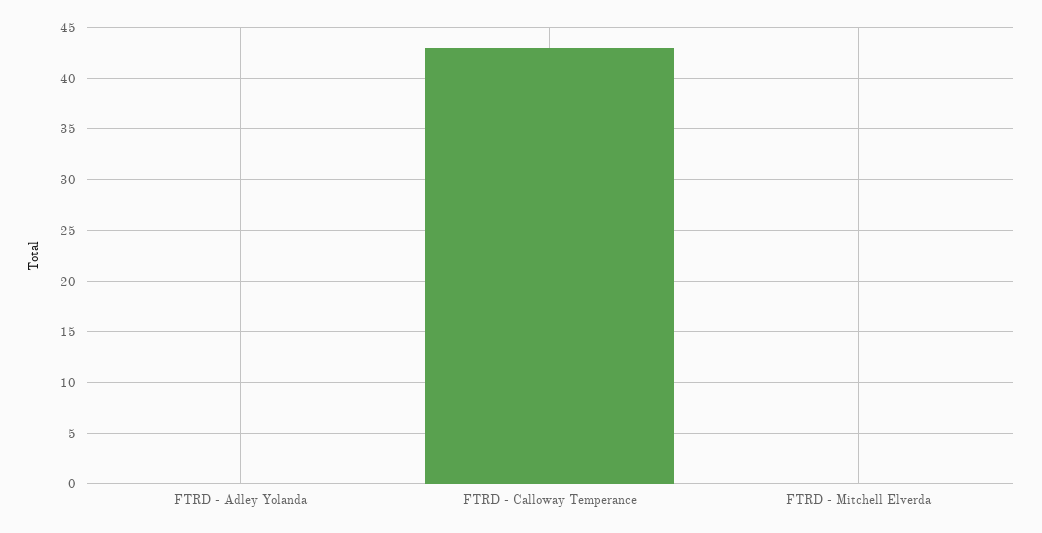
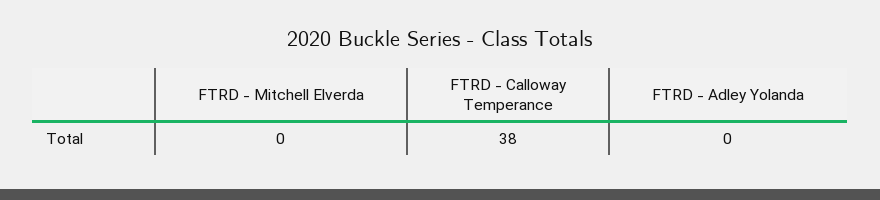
FTRD - Calloway Temperance: 43 -> 38

